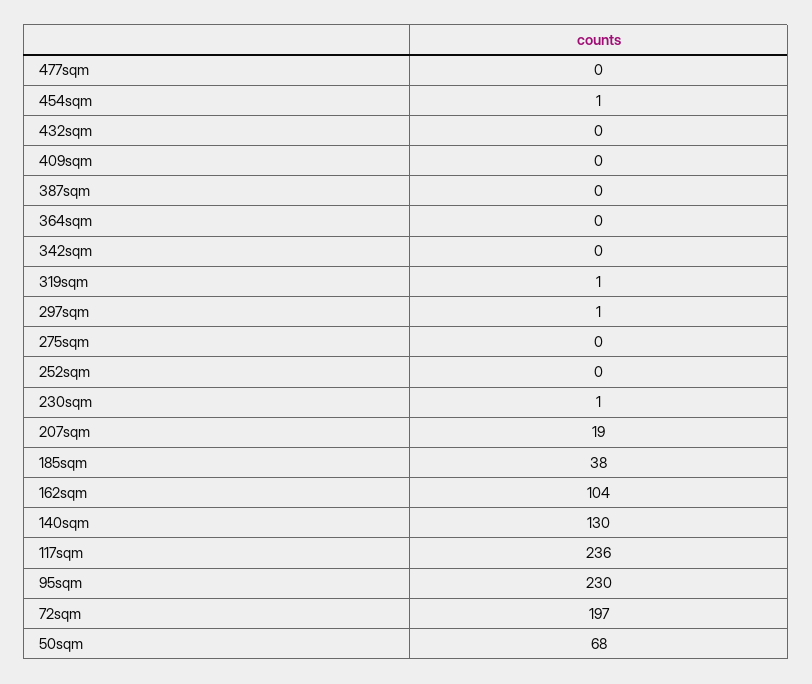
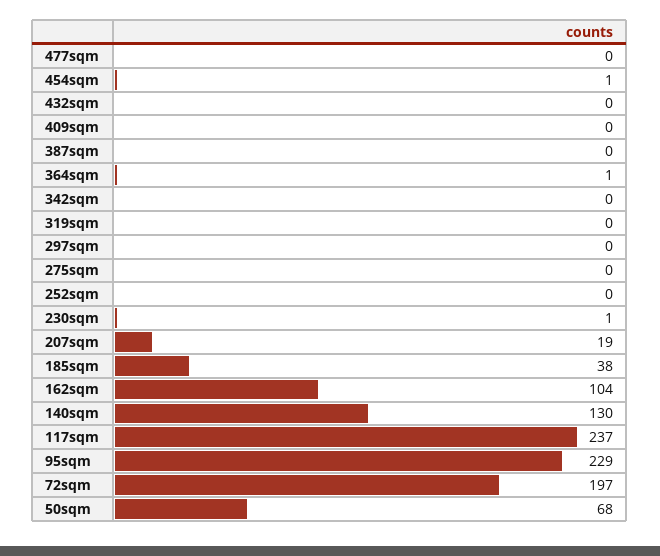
364sqm: 0 -> 1
319sqm: 1 -> 0
297sqm: 1 -> 0
117sqm: 236 -> 237
95sqm: 230 -> 229

